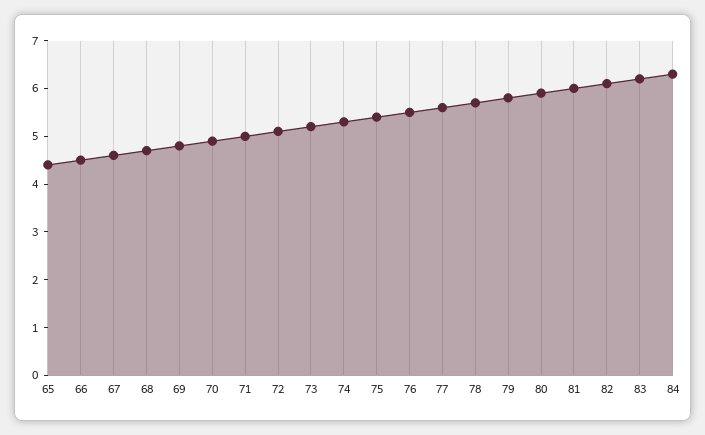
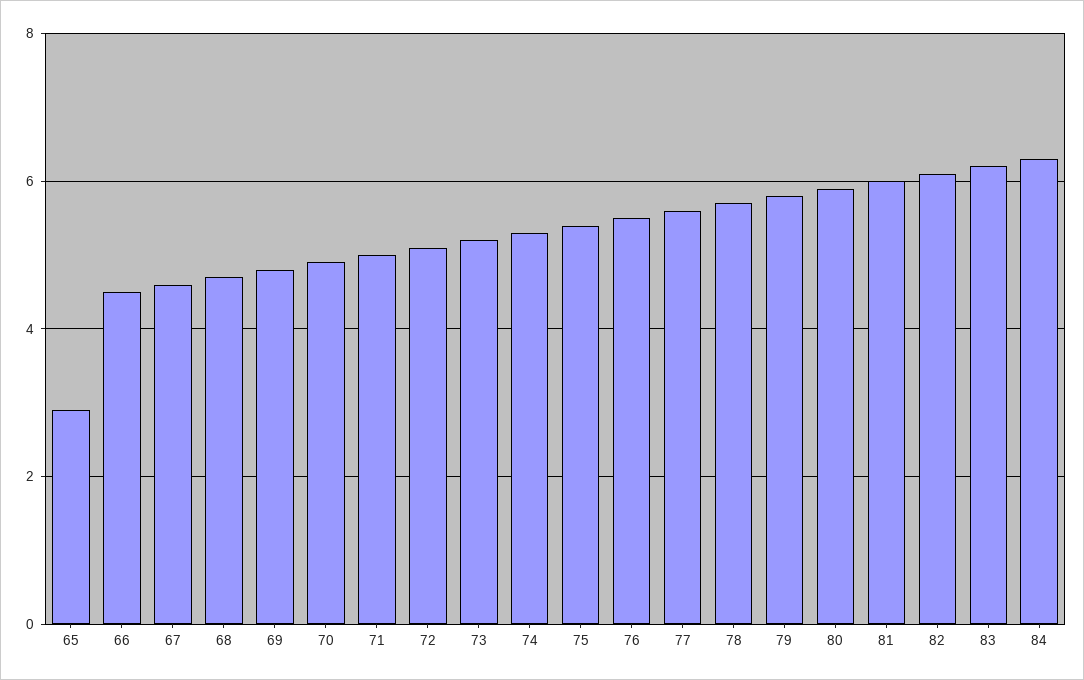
65: 4.5 -> 3

